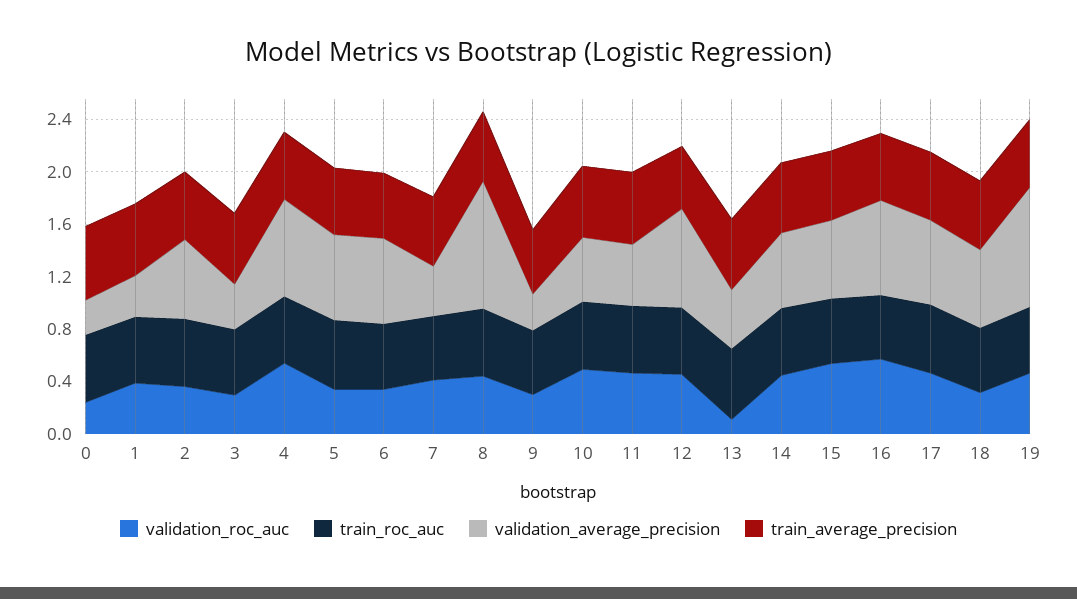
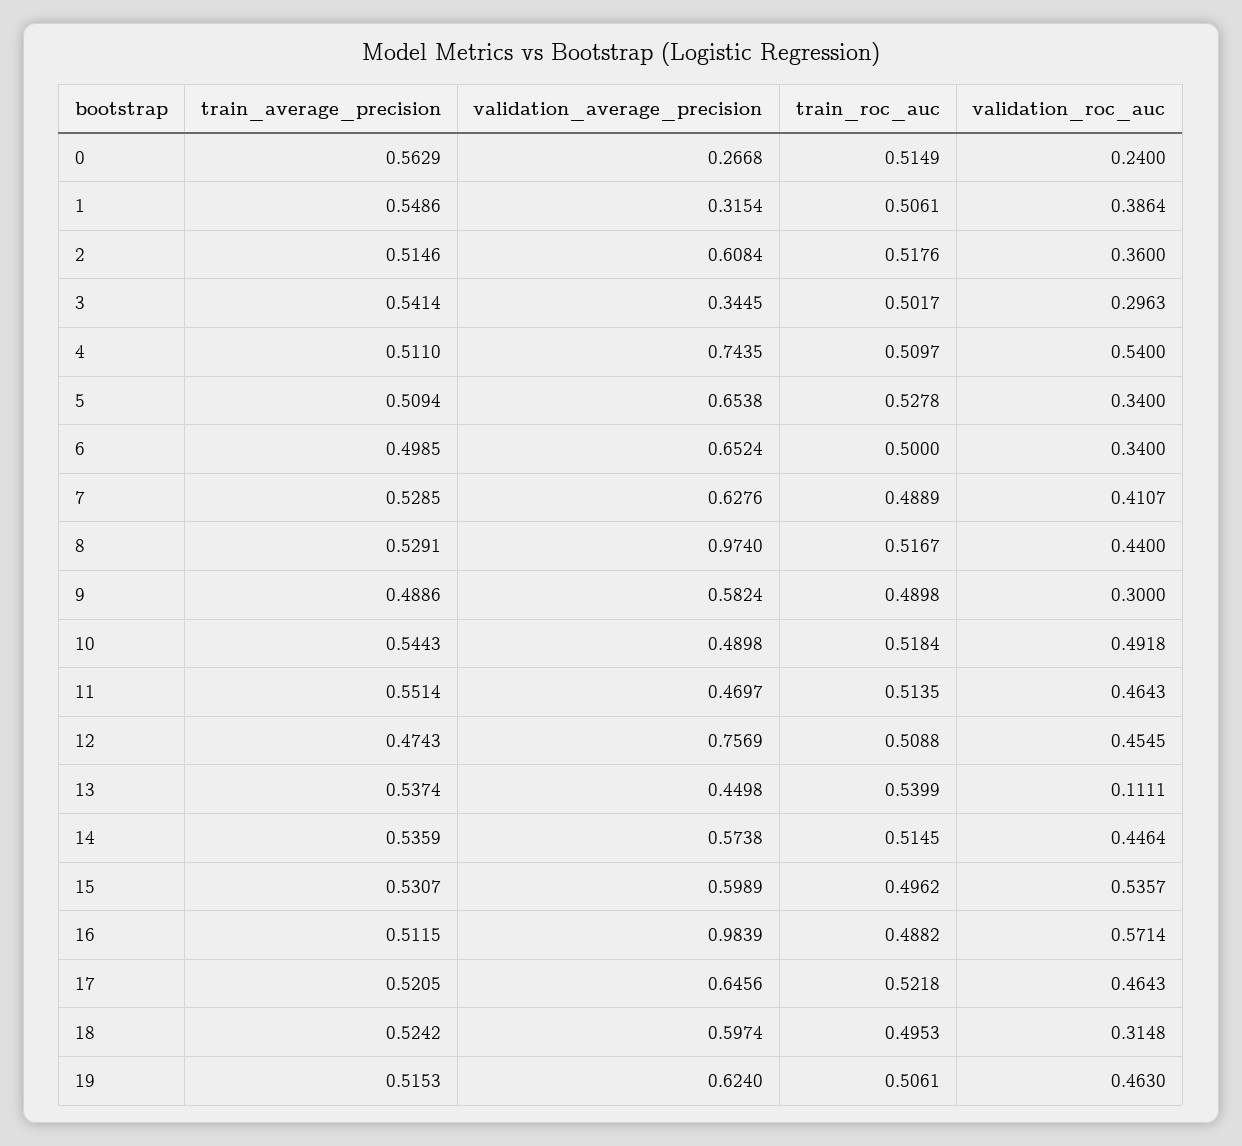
validation_average_precision, 7: 0.4 -> 0.6276
validation_average_precision, 9: 0.3 -> 0.5824
validation_average_precision, 16: 0.7 -> 0.9839
validation_average_precision, 19: 0.9 -> 0.624

